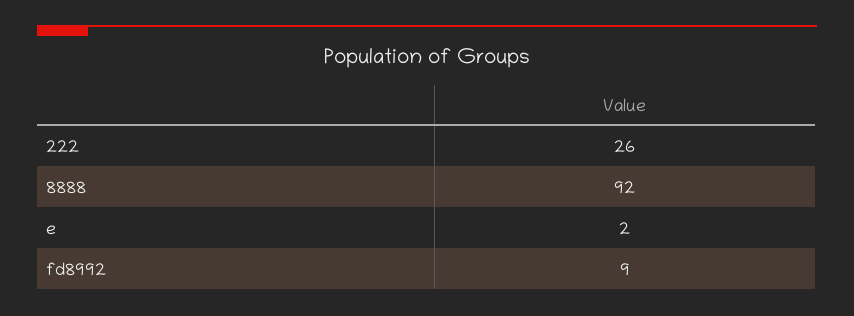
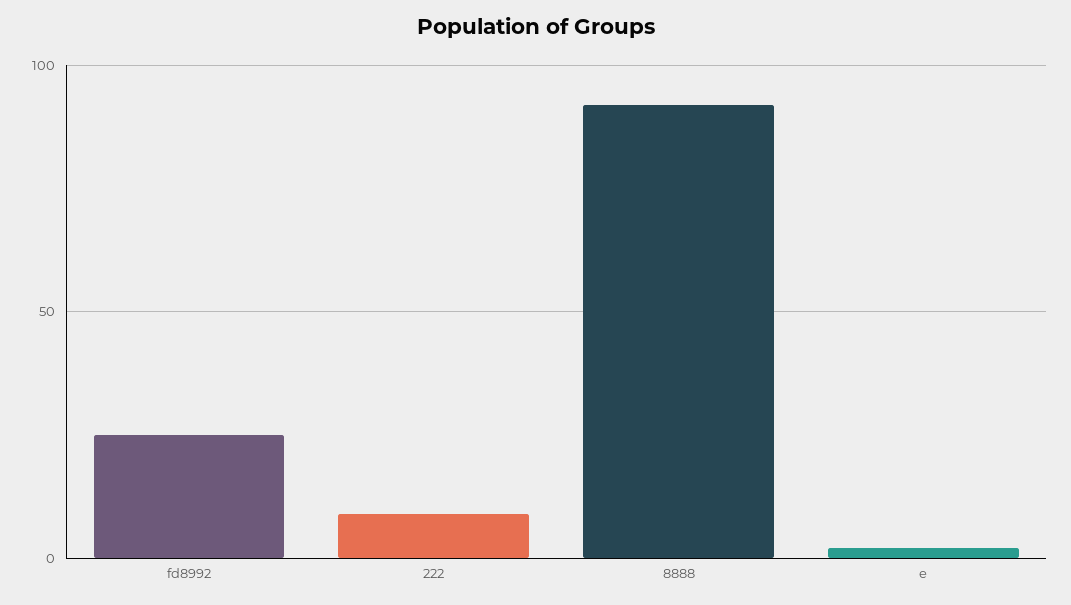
222: 26 -> 10
fd8992: 9 -> 25

